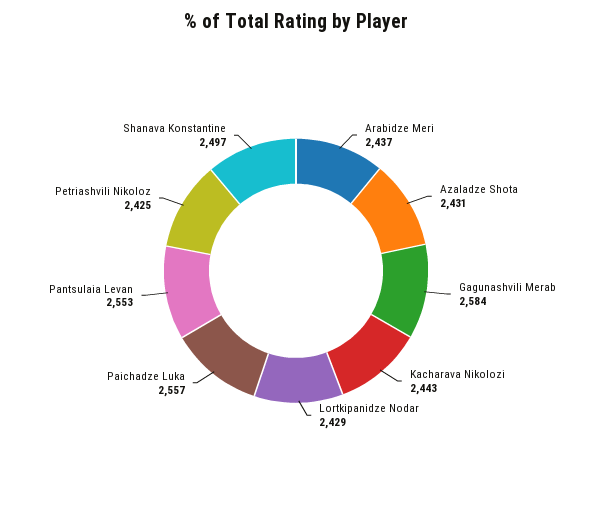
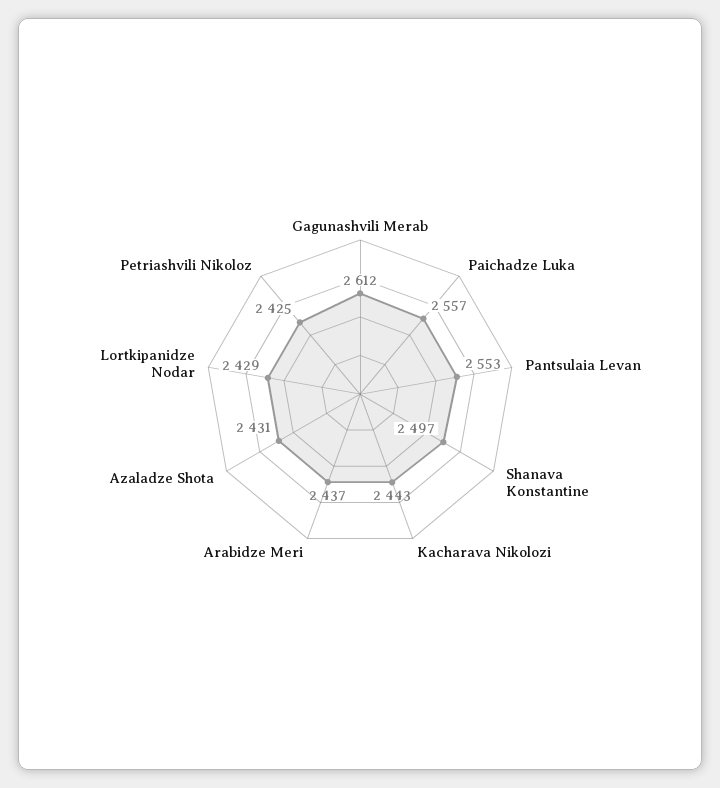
Gagunashvili Merab: 2584 -> 2612

